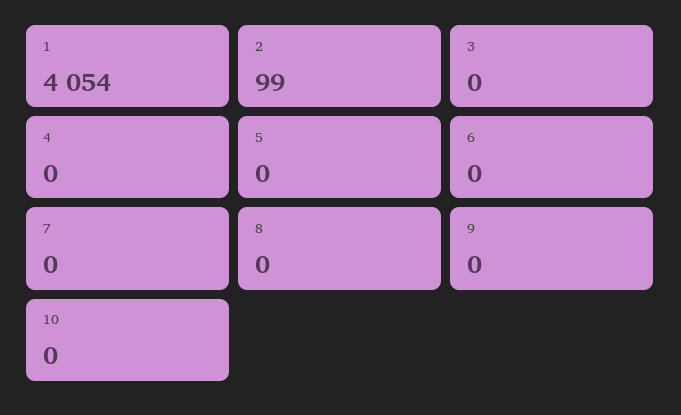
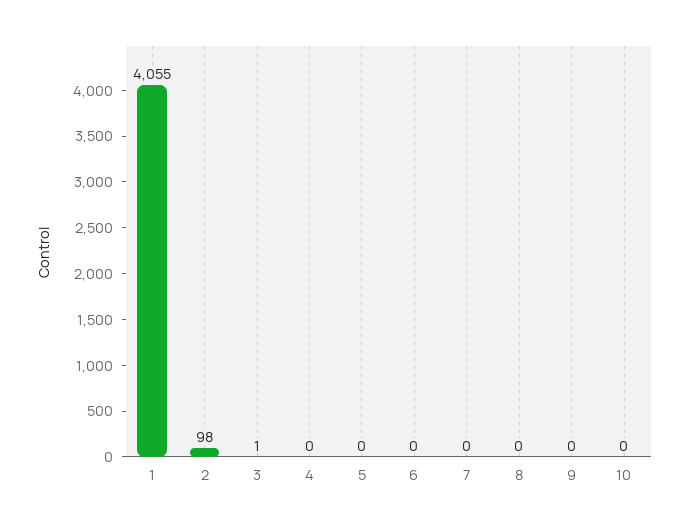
1: 4054 -> 4055
2: 99 -> 98
3: 0 -> 1

